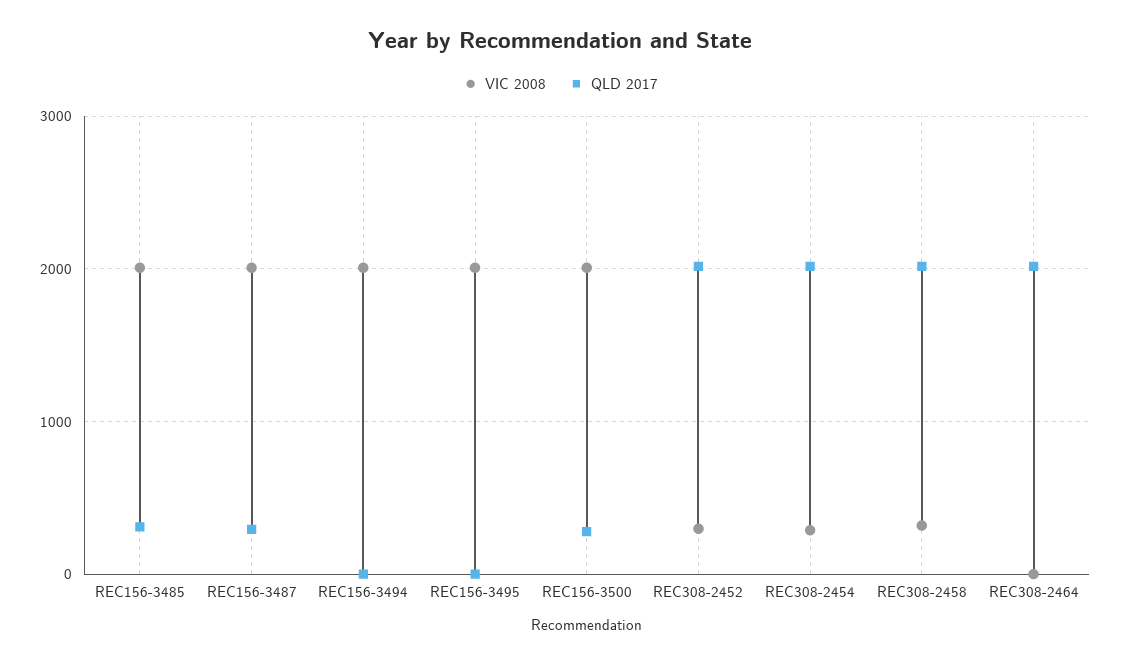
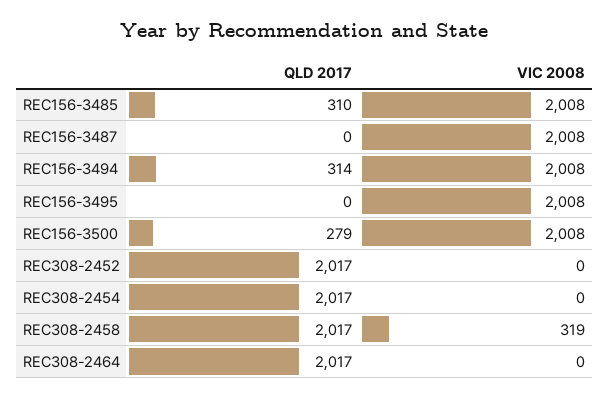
QLD 2017, REC156-3487: 300 -> 0
QLD 2017, REC156-3494: 0 -> 314
VIC 2008, REC308-2452: 300 -> 0
VIC 2008, REC308-2454: 300 -> 0

